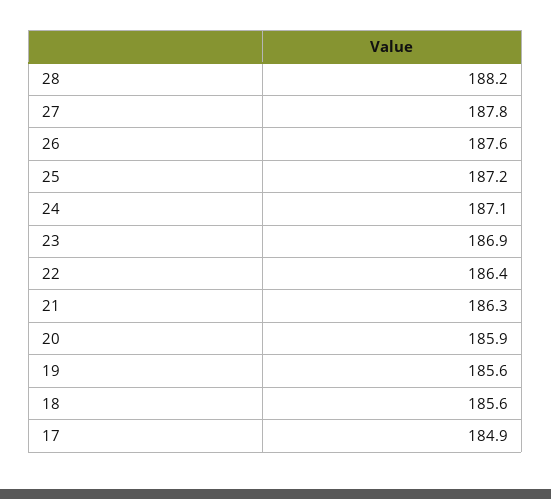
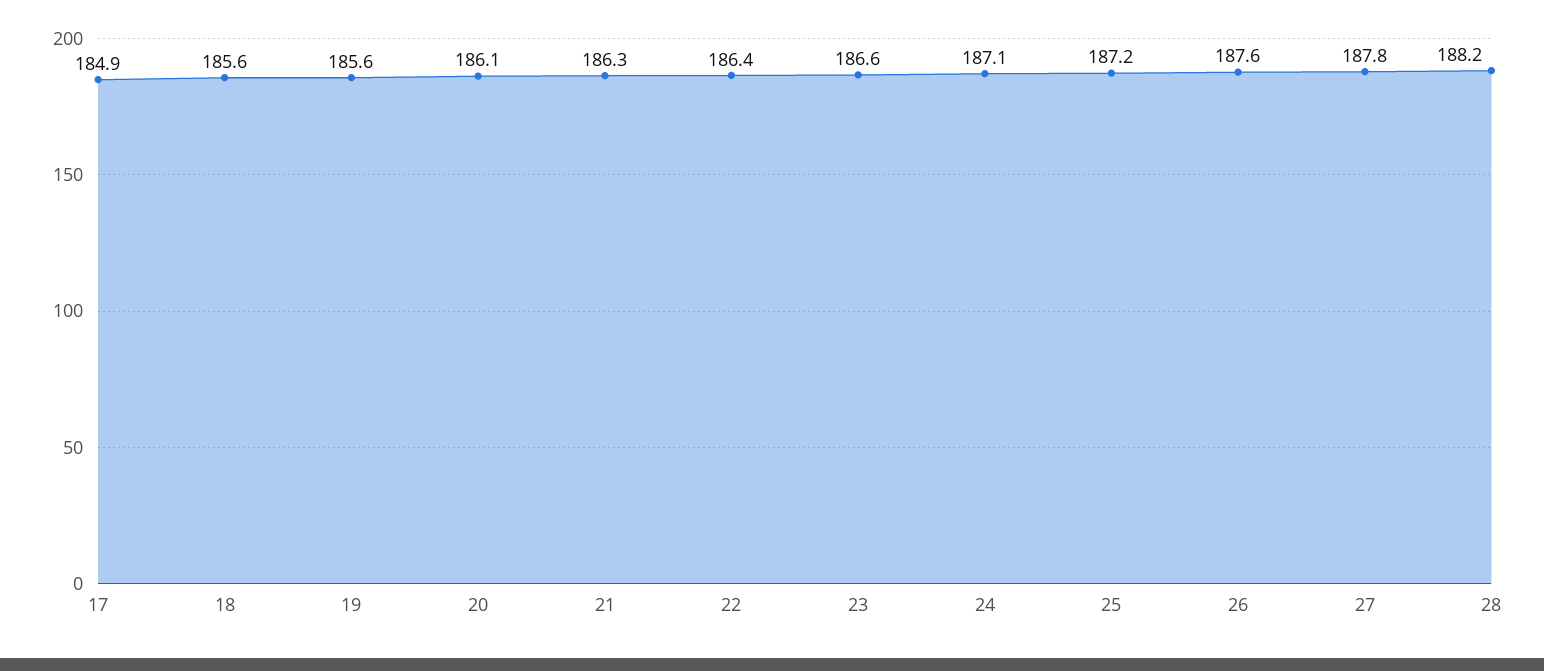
23: 186.9 -> 186.6
20: 185.9 -> 186.1

